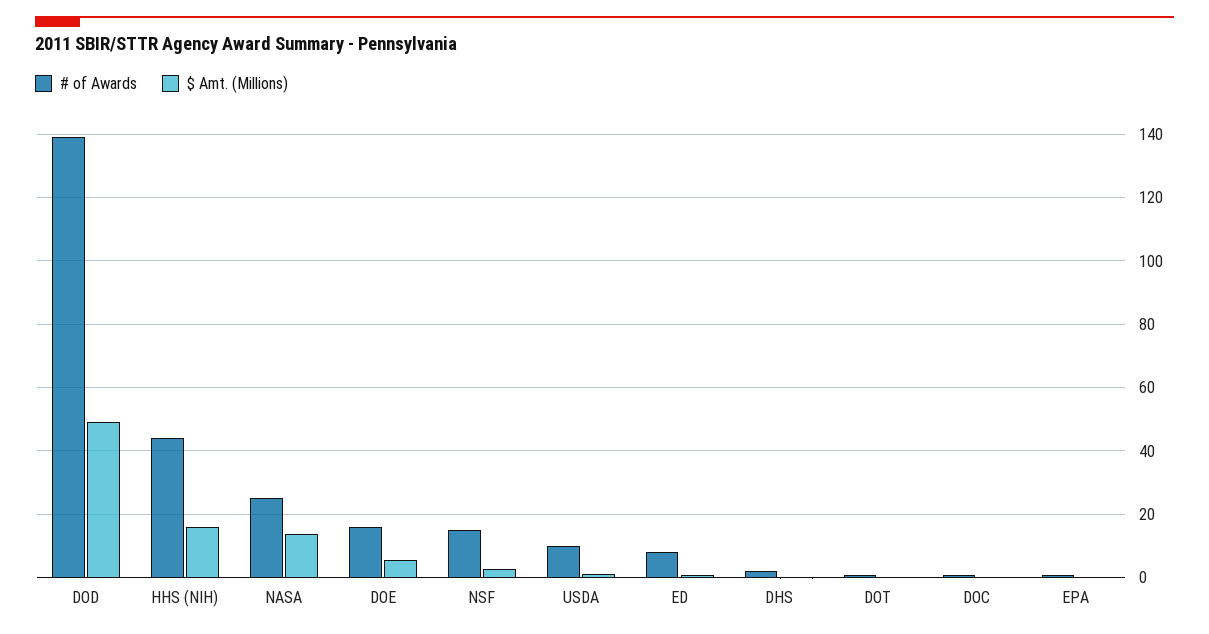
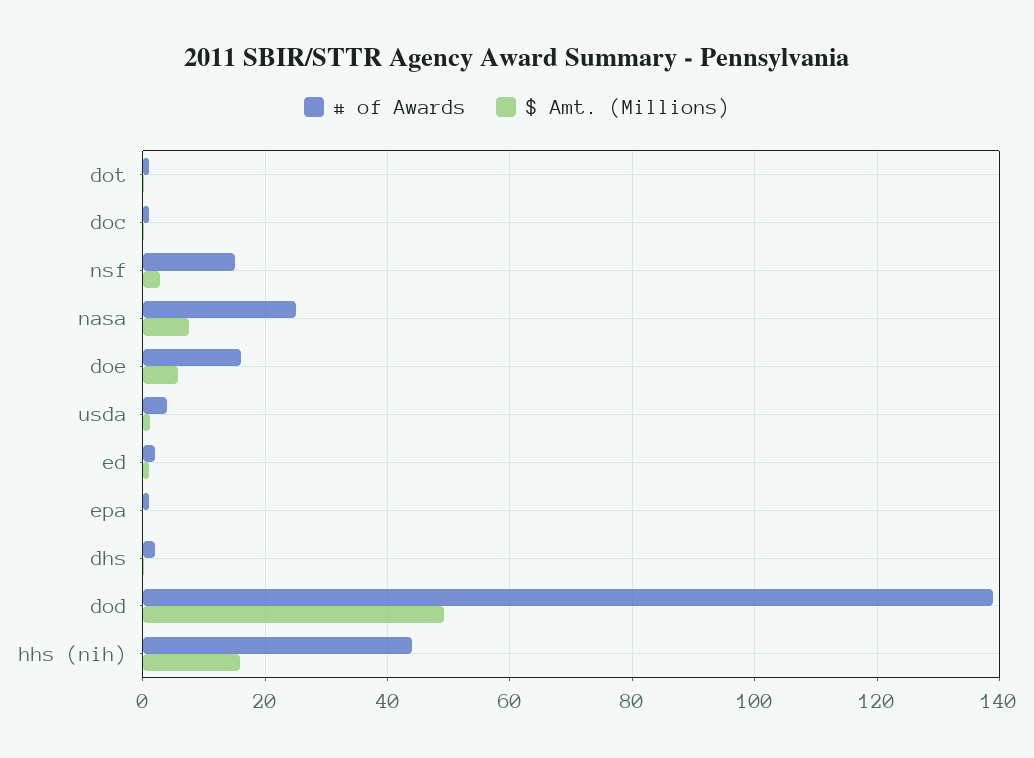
$ Amt. (Millions), NASA: 14 -> 8
# of Awards, USDA: 10 -> 4
# of Awards, ED: 8 -> 2

